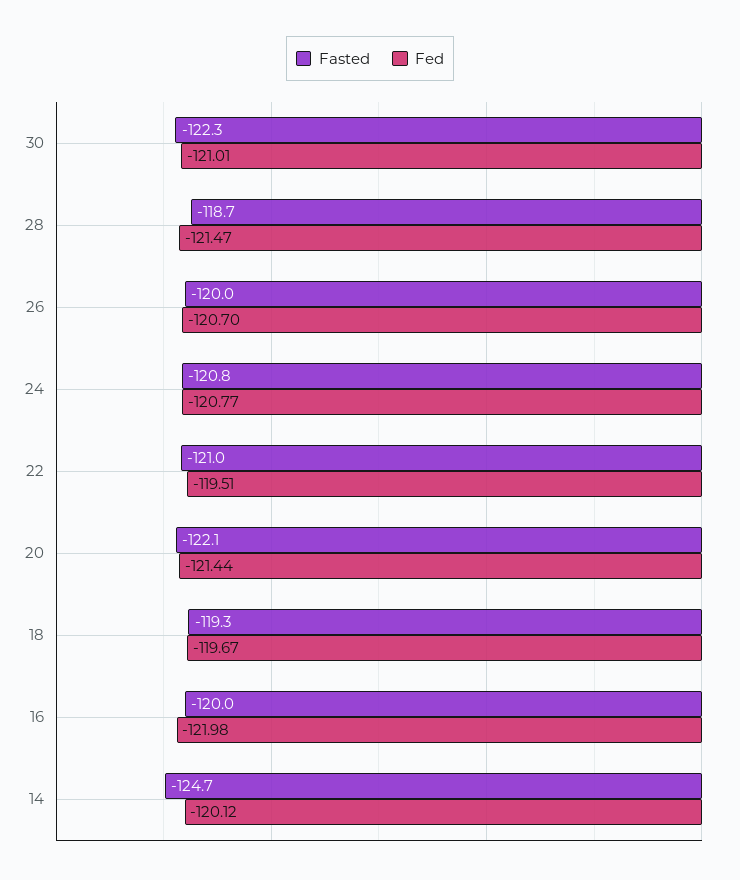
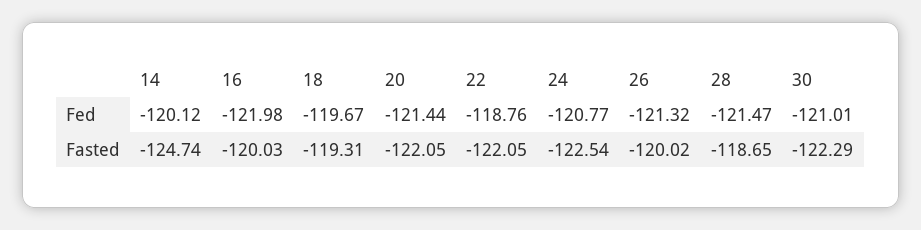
Fed, 26: -120.7 -> -121.32
Fasted, 24: -120.8 -> -122.54
Fasted, 22: -121 -> -122.05
Fed, 22: -119.51 -> -118.76

